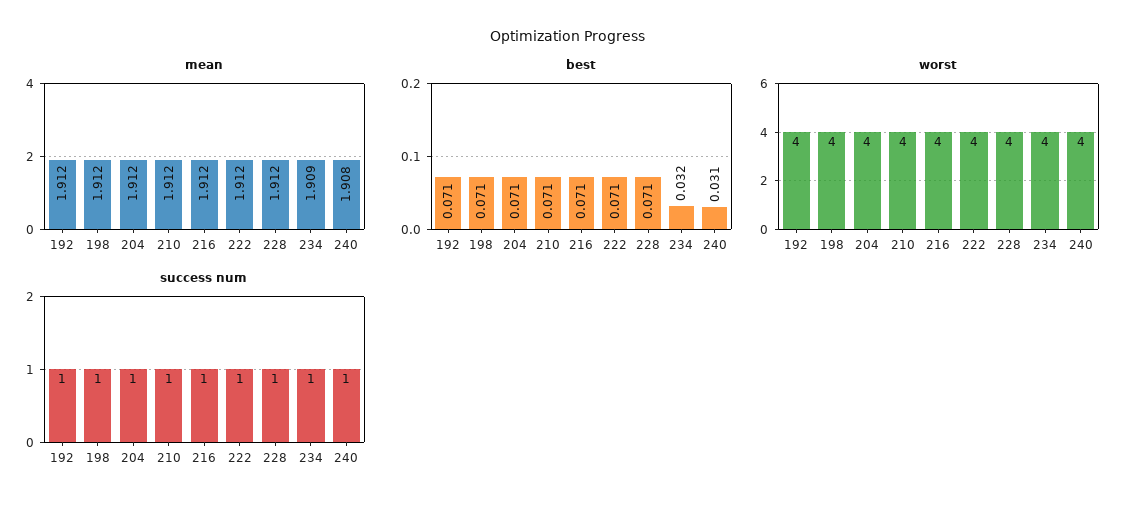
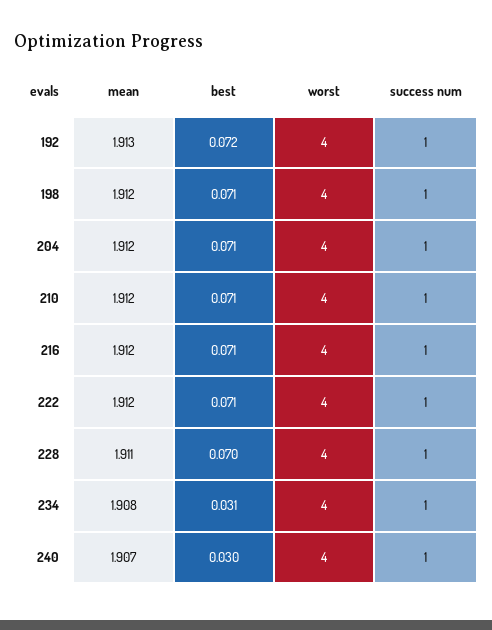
mean, 192: 1.912 -> 1.913
mean, 228: 1.912 -> 1.911
mean, 234: 1.909 -> 1.908
mean, 240: 1.908 -> 1.907
best, 192: 0.071 -> 0.072
best, 228: 0.071 -> 0.07
best, 234: 0.032 -> 0.031
best, 240: 0.031 -> 0.03

